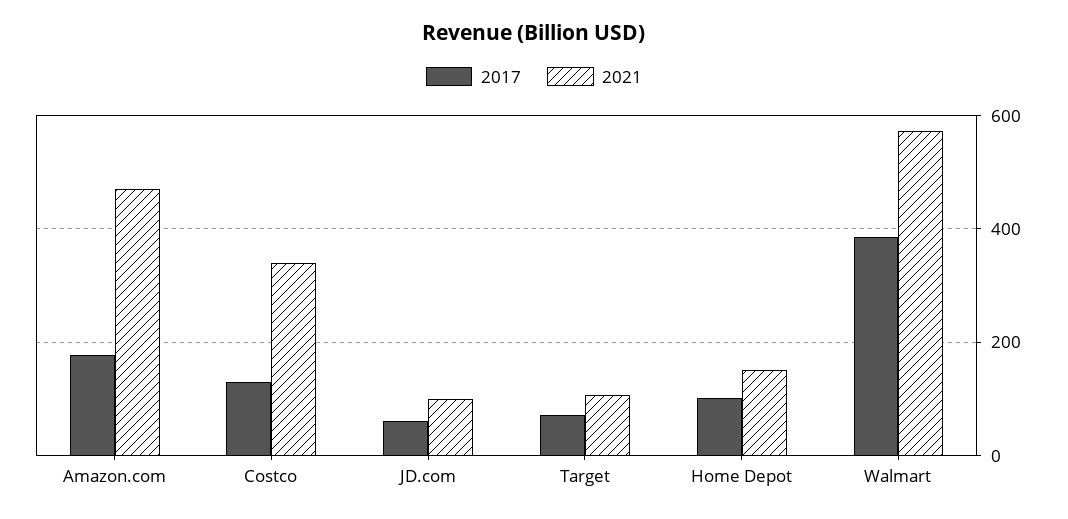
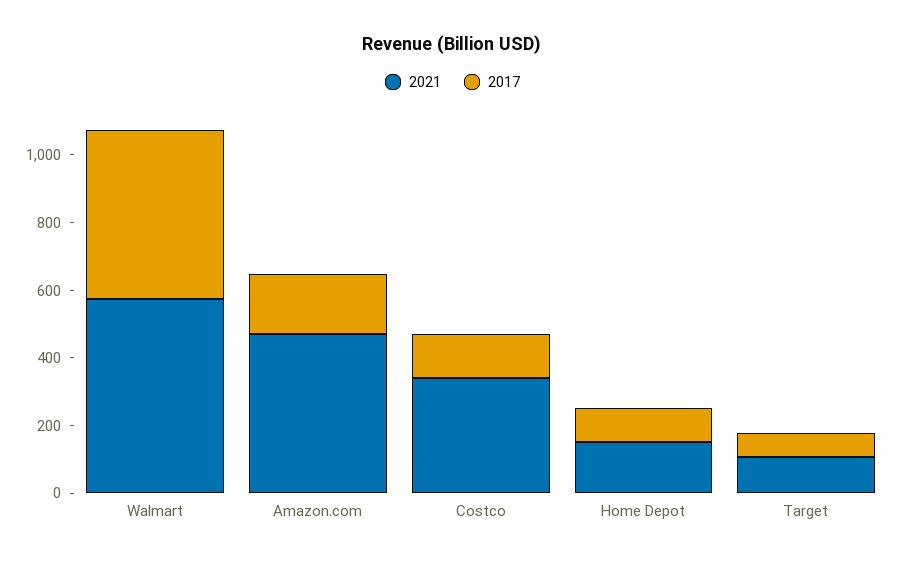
2017, JD.com: 60 -> none
2021, JD.com: 100 -> none
2017, Walmart: 380 -> 500

